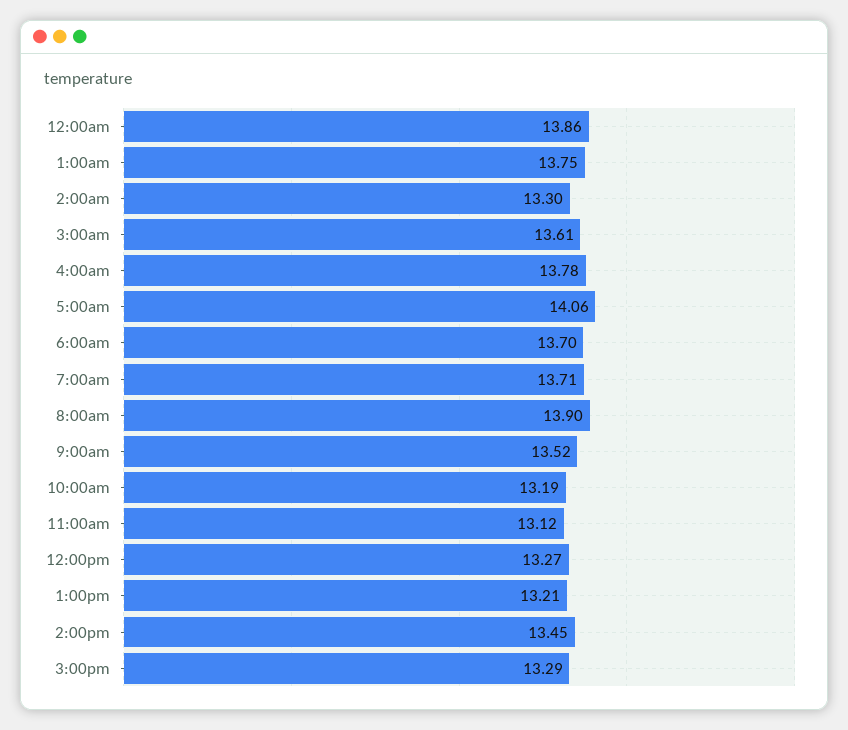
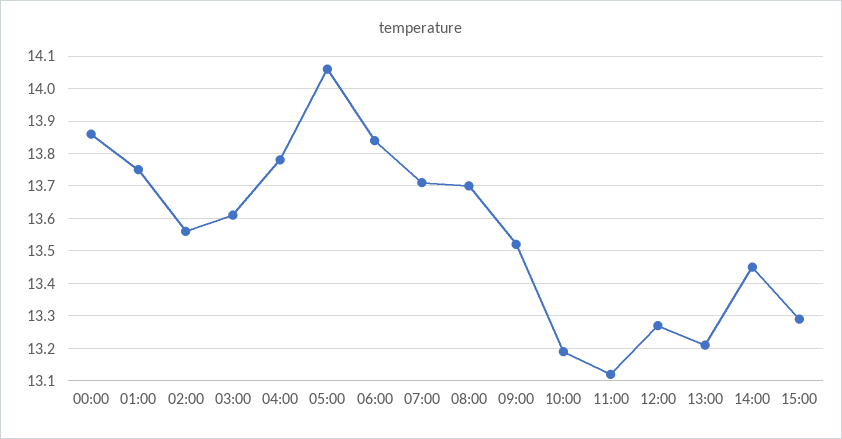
2:00am: 13.3 -> 13.55
6:00am: 13.7 -> 13.85
8:00am: 13.9 -> 13.7

